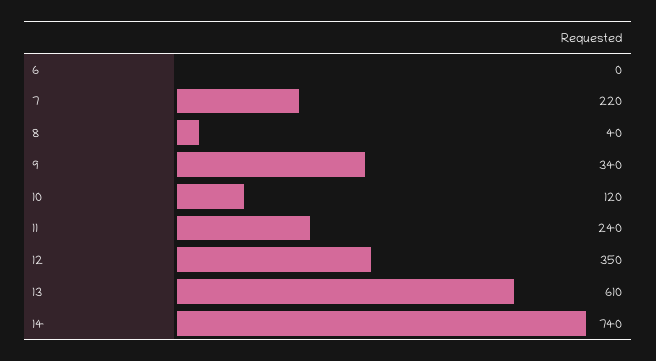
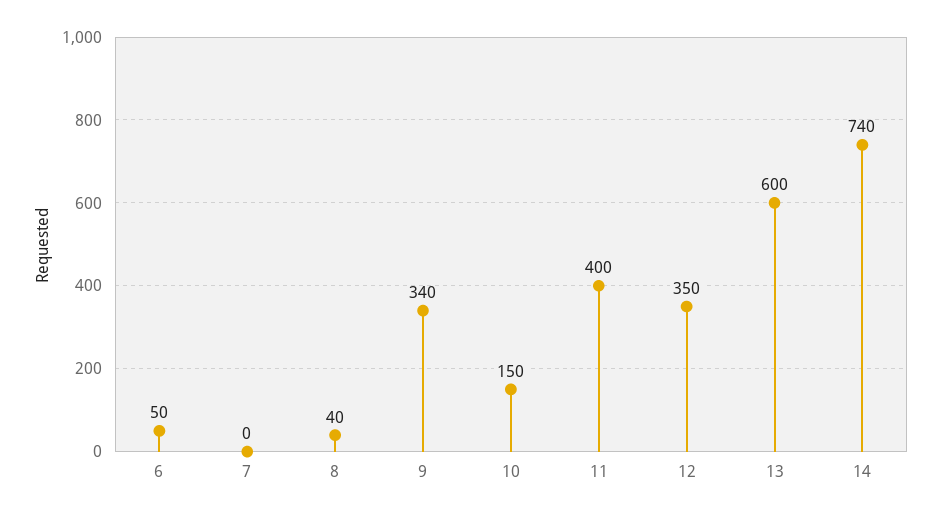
6: 0 -> 50
7: 220 -> 0
10: 120 -> 150
11: 240 -> 400
13: 610 -> 600

